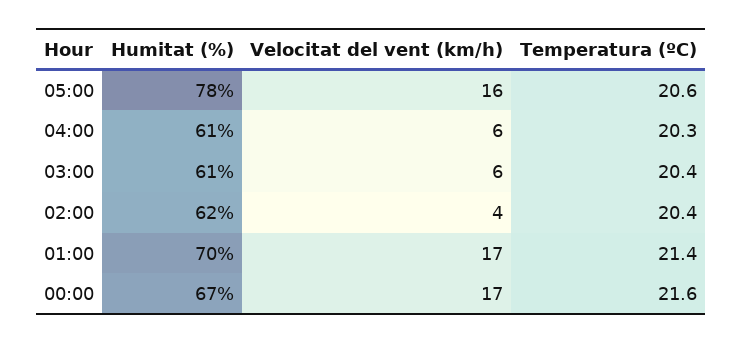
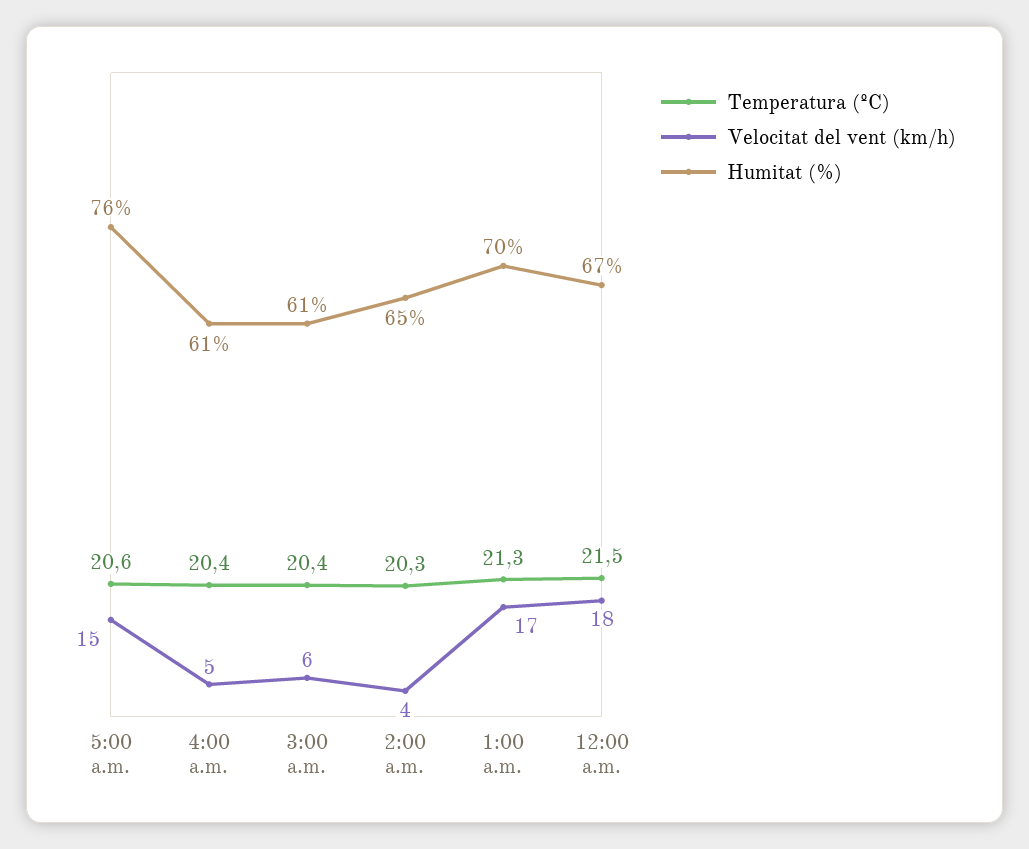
Humitat (%), 05:00: 78 -> 76
Velocitat del vent (km/h), 05:00: 16 -> 15
Velocitat del vent (km/h), 04:00: 6 -> 5
Temperatura (ºC), 04:00: 20.3 -> 20.4
Humitat (%), 02:00: 62 -> 65
Temperatura (ºC), 02:00: 20.4 -> 20.3
Temperatura (ºC), 01:00: 21.4 -> 21.3
Velocitat del vent (km/h), 00:00: 17 -> 18
Temperatura (ºC), 00:00: 21.6 -> 21.5

